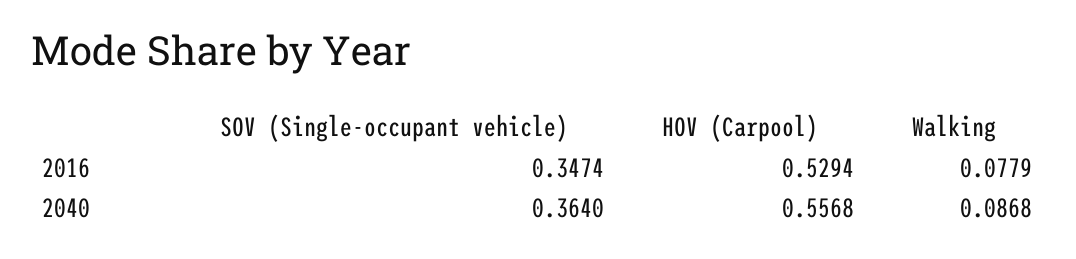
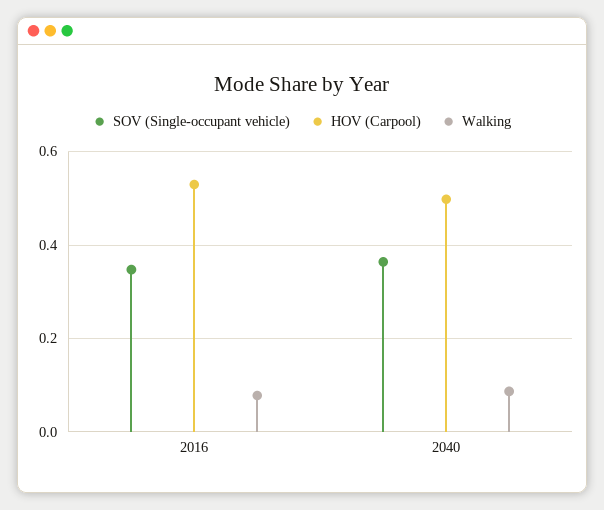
HOV (Carpool), 2040: 0.5568 -> 0.5

